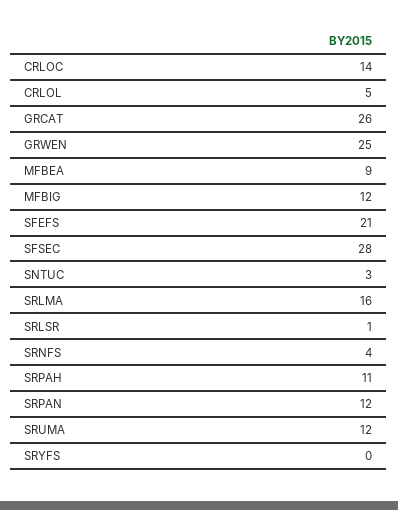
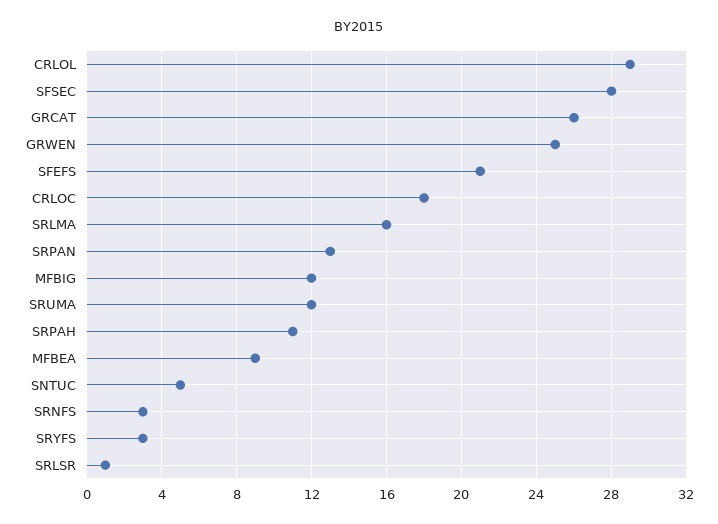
CRLOC: 14 -> 18
CRLOL: 5 -> 29
SNTUC: 3 -> 5
SRNFS: 4 -> 3
SRPAN: 12 -> 13
SRYFS: 0 -> 3

